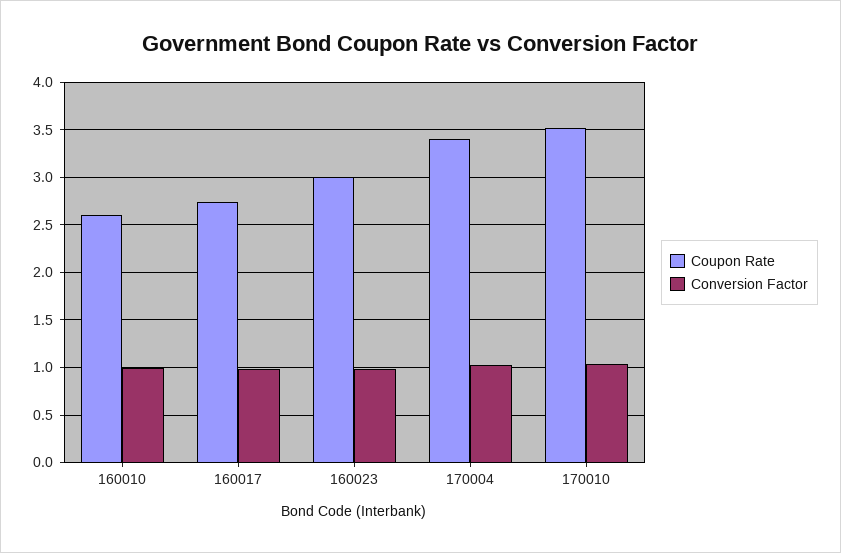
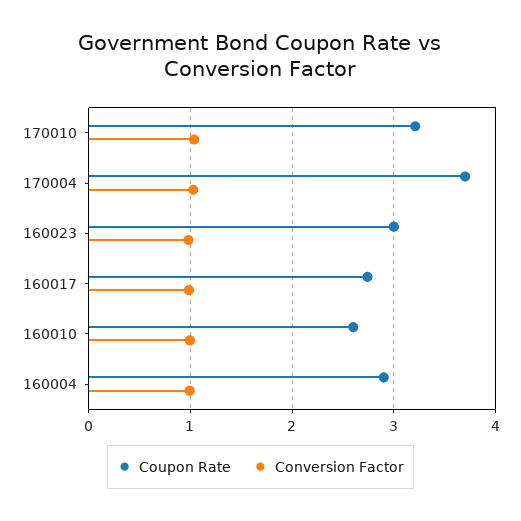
Coupon Rate, 170004: 3.4 -> 3.7
Coupon Rate, 170010: 3.5 -> 3.2
Coupon Rate, 160004: none -> 2.9
Conversion Factor, 160004: none -> 1

